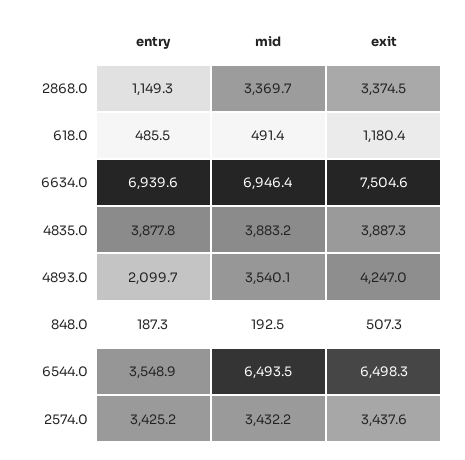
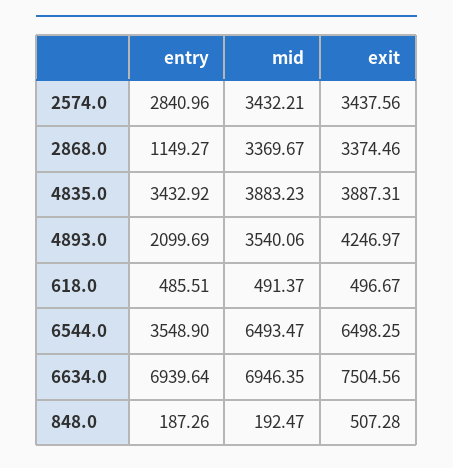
exit, 618.0: 1180.4 -> 496.67
entry, 4835.0: 3877.8 -> 3432.92
entry, 2574.0: 3425.2 -> 2840.96

